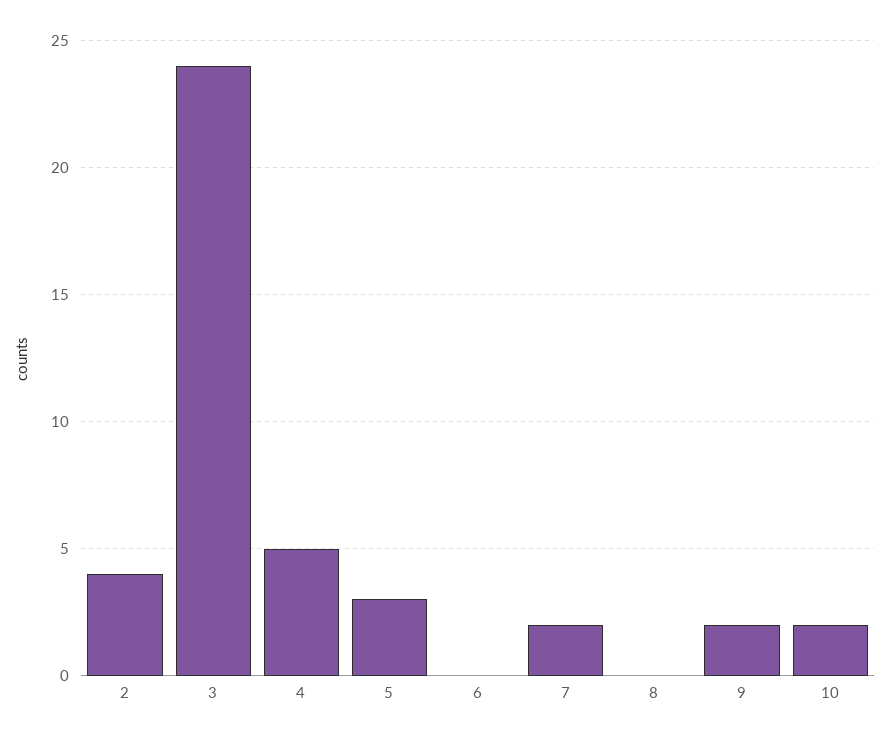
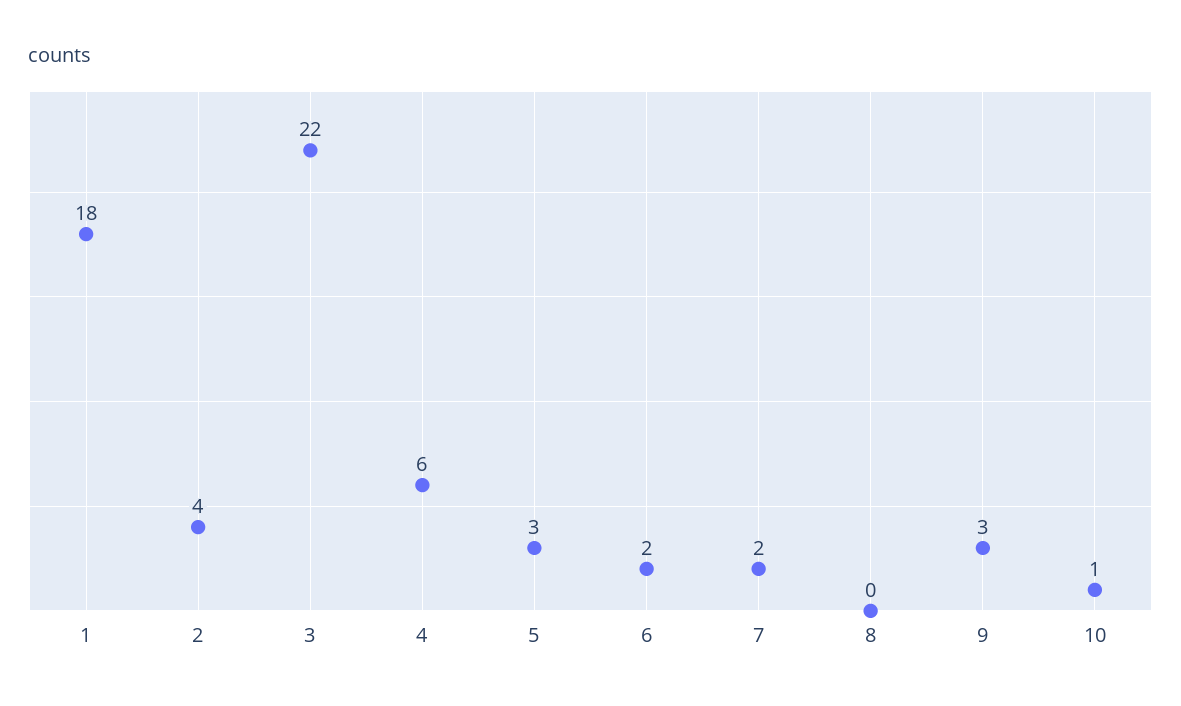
3: 24 -> 22
4: 5 -> 6
6: 0 -> 2
9: 2 -> 3
10: 2 -> 1
1: none -> 18

